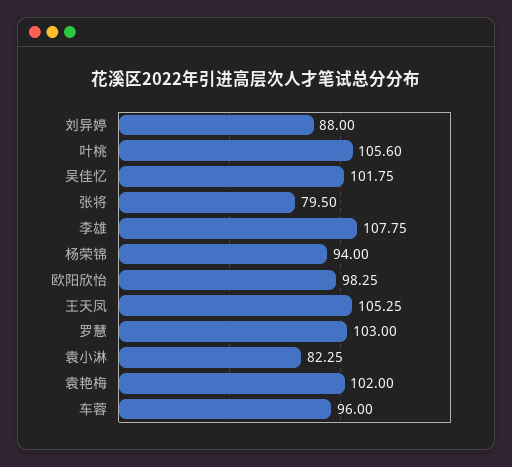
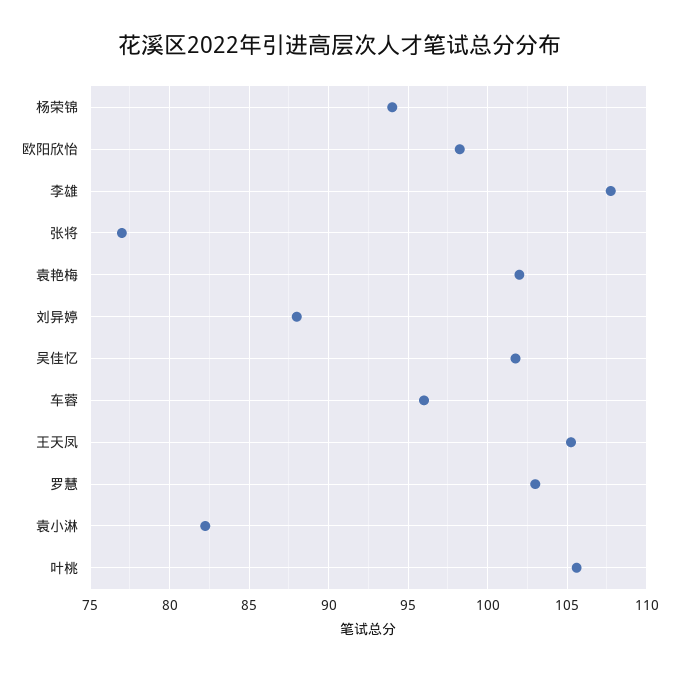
张将: 79.5 -> 77

